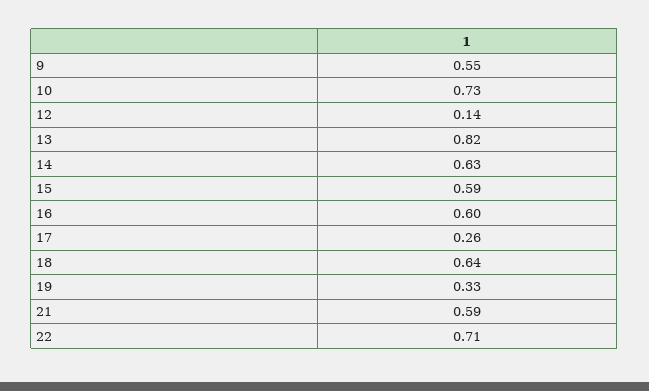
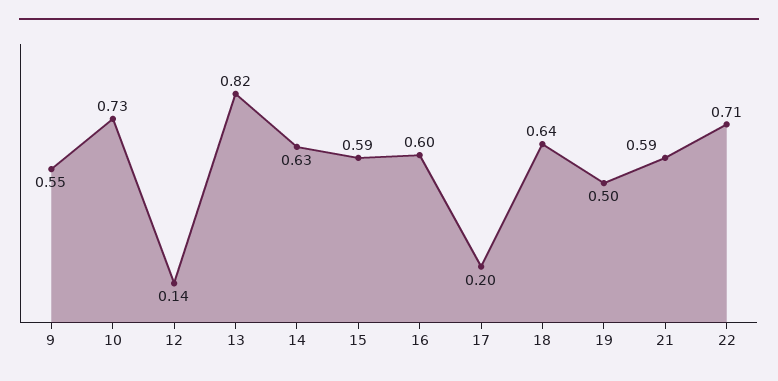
17: 0.26 -> 0.2
19: 0.33 -> 0.5

